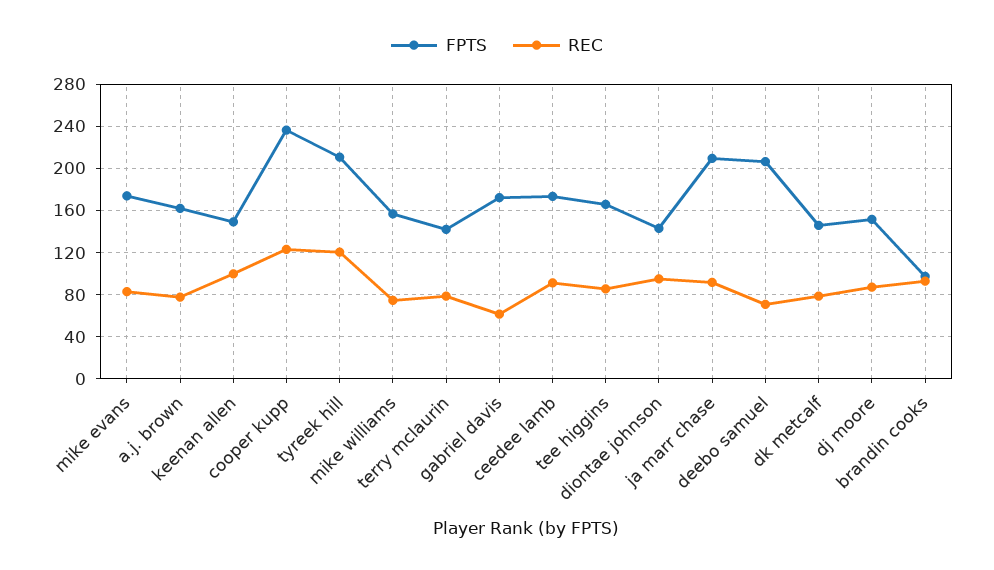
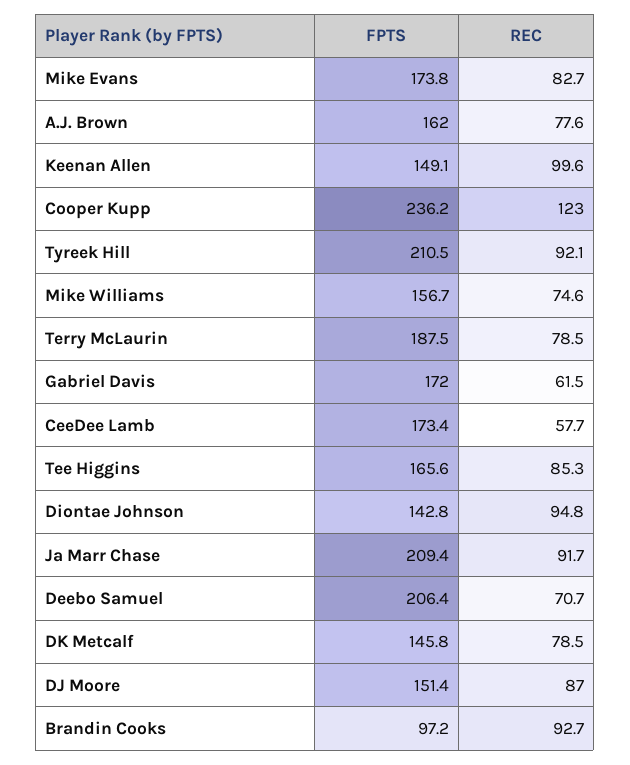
REC, tyreek hill: 120 -> 92.1
FPTS, terry mclaurin: 140 -> 187.5
REC, ceedee lamb: 90 -> 57.7

